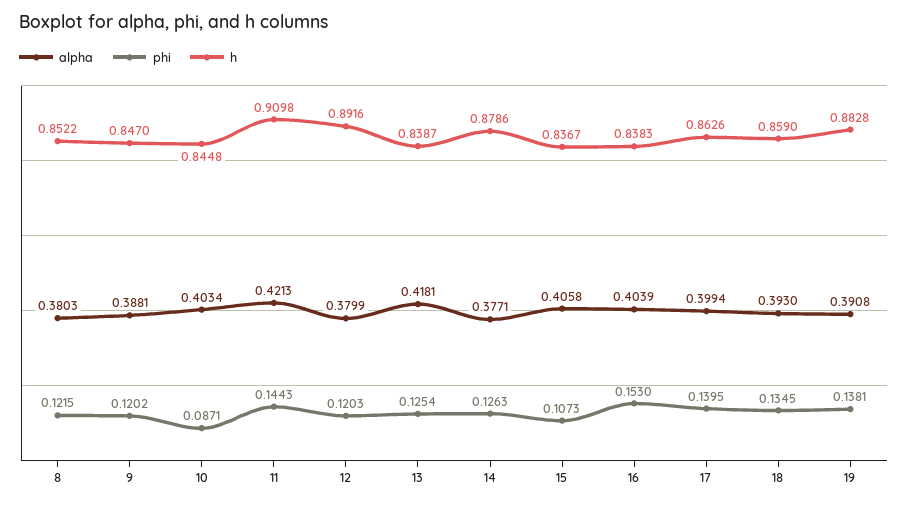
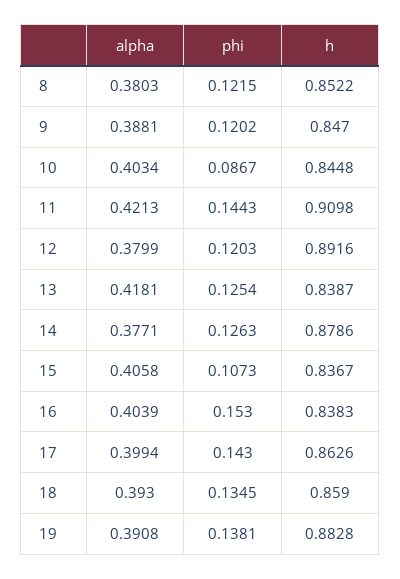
phi, 10: 0.0871 -> 0.0867
phi, 17: 0.1395 -> 0.143

